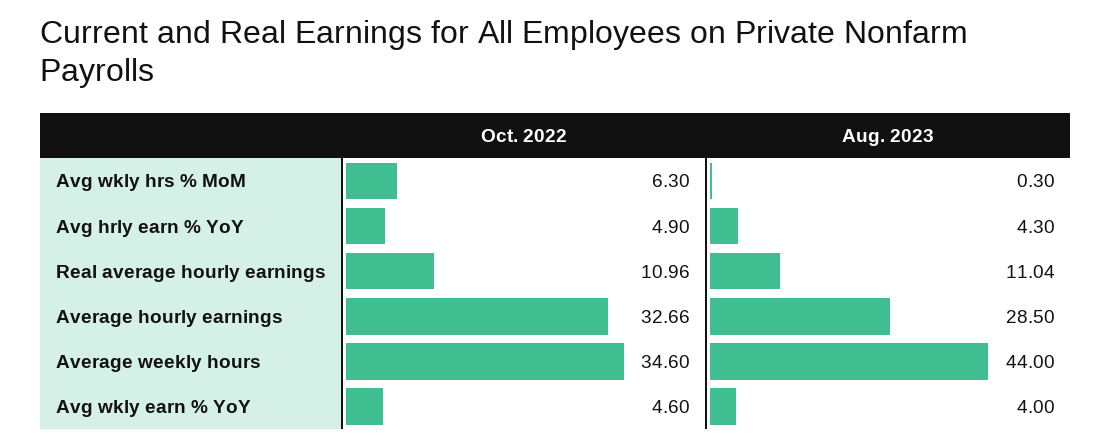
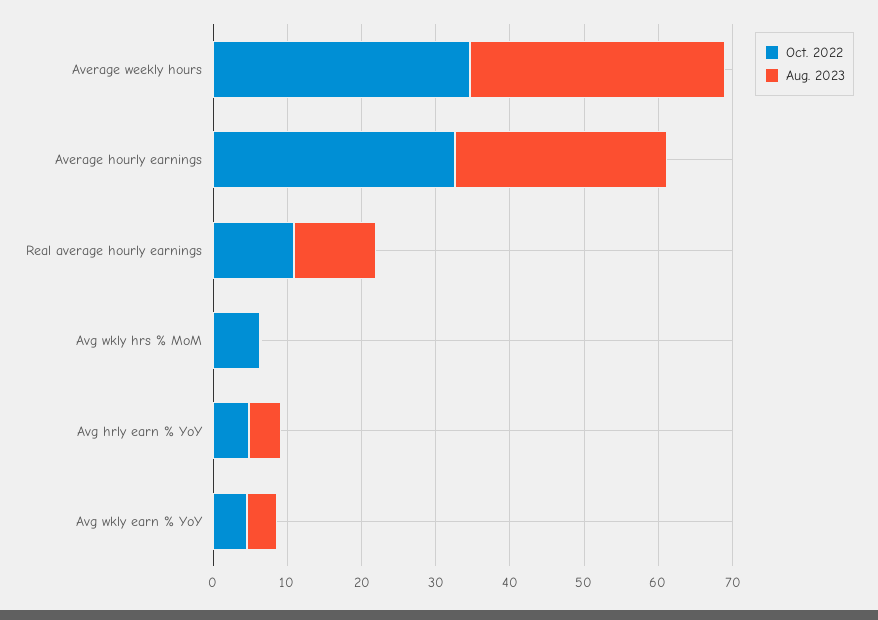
Aug. 2023, Average weekly hours: 44 -> 34

